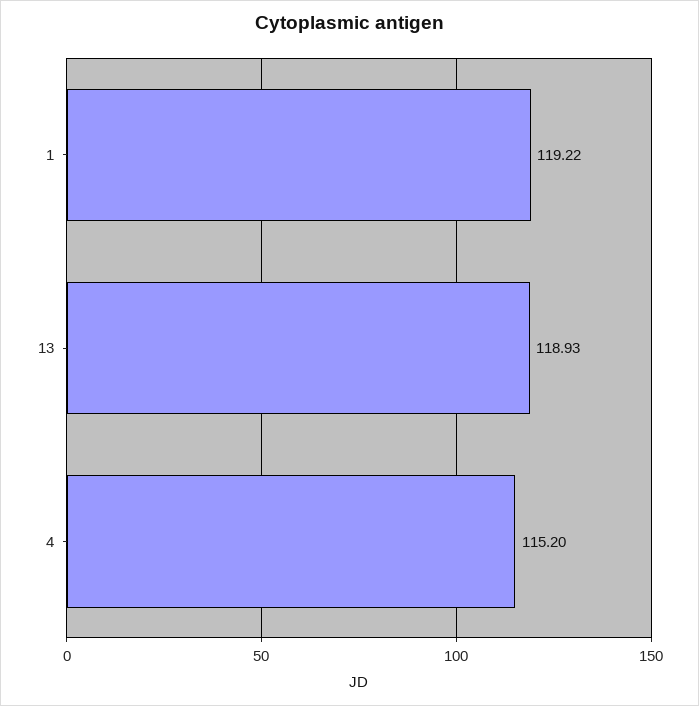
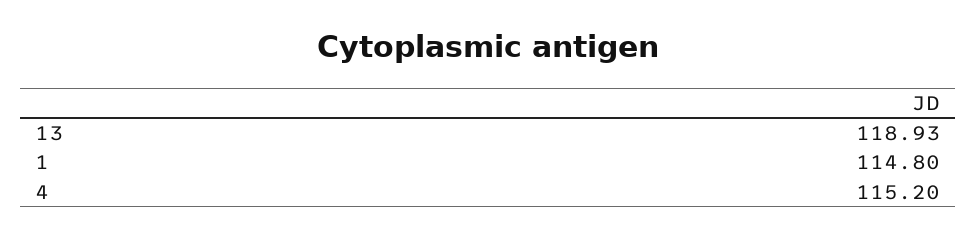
1: 119.22 -> 114.8

